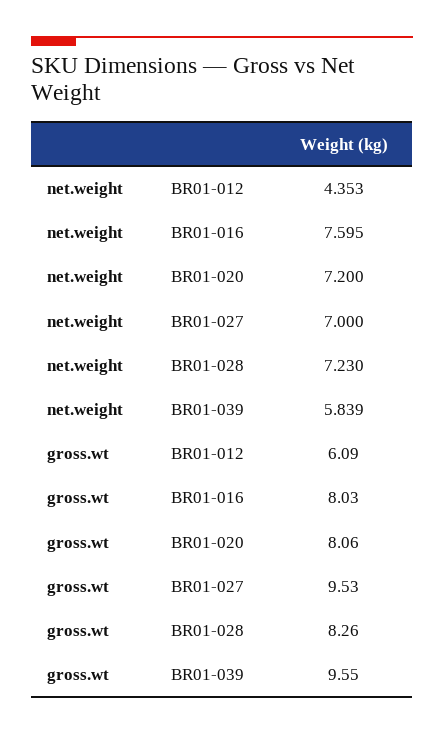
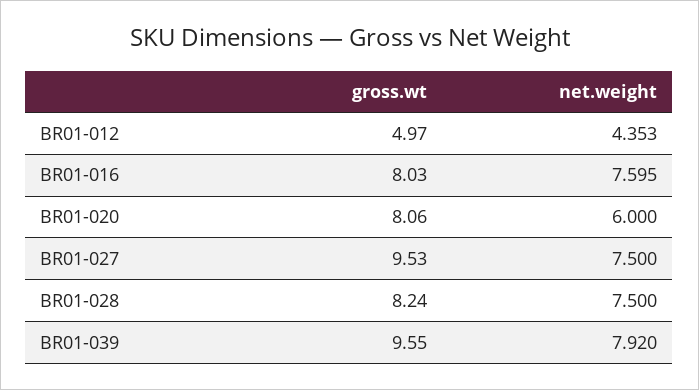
net.weight, BR01-020: 7.2 -> 6
net.weight, BR01-027: 7 -> 7.5
net.weight, BR01-028: 7.23 -> 7.5
net.weight, BR01-039: 5.839 -> 7.92
gross.wt, BR01-012: 6.09 -> 4.97
gross.wt, BR01-028: 8.26 -> 8.24

